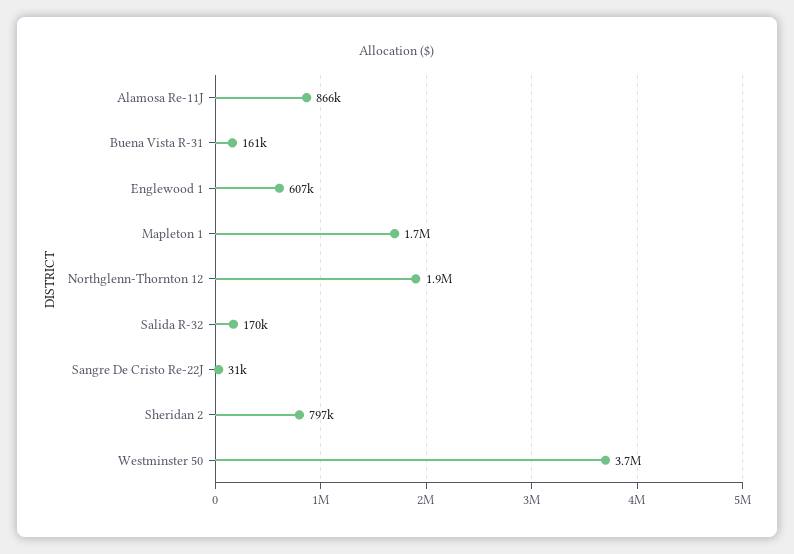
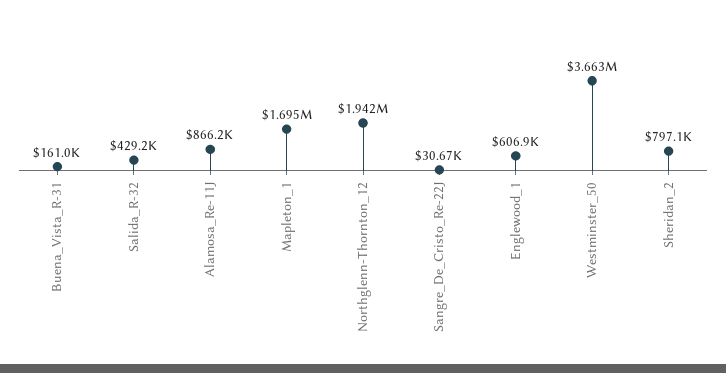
Salida R-32: 170000 -> 429200

